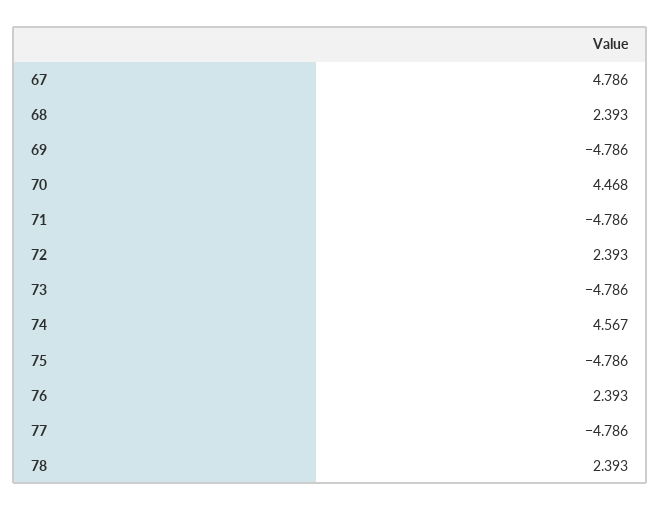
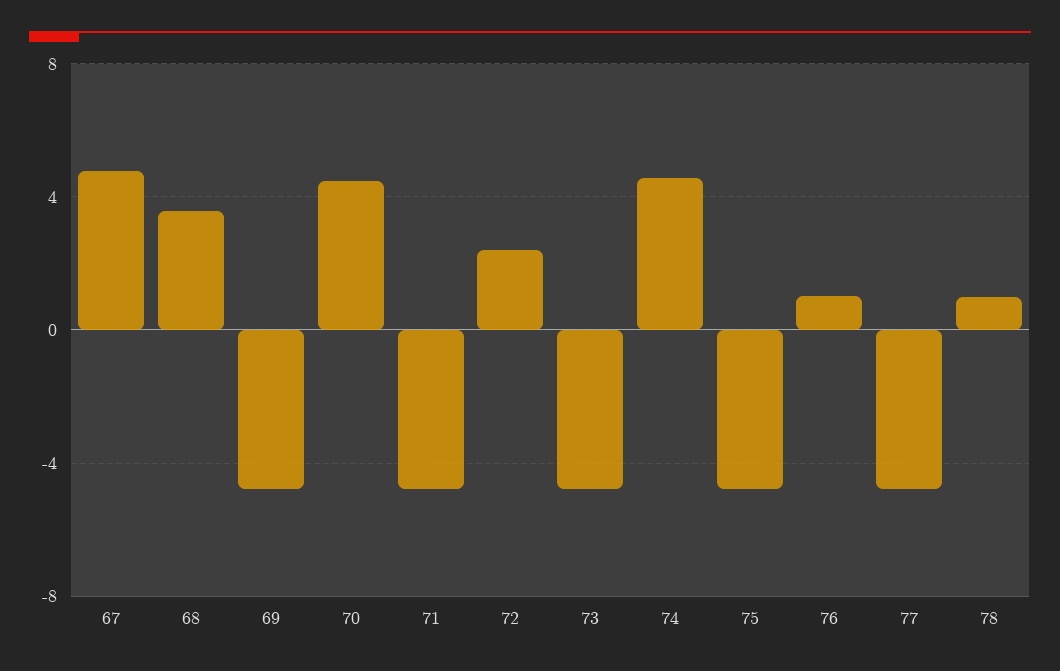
68: 2.393 -> 3.5
76: 2.393 -> 1
78: 2.393 -> 1

